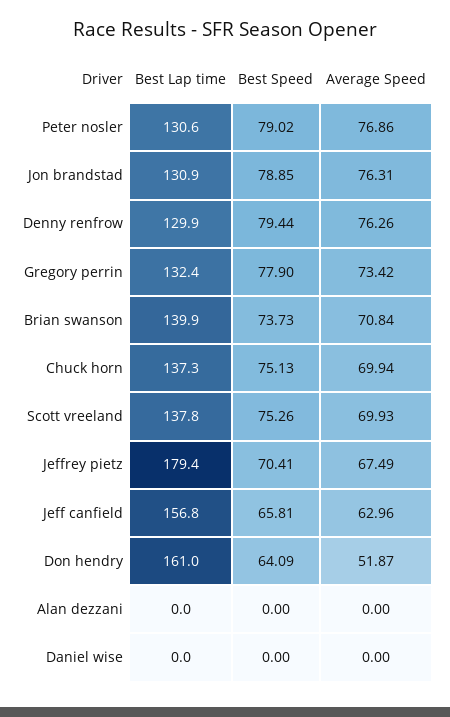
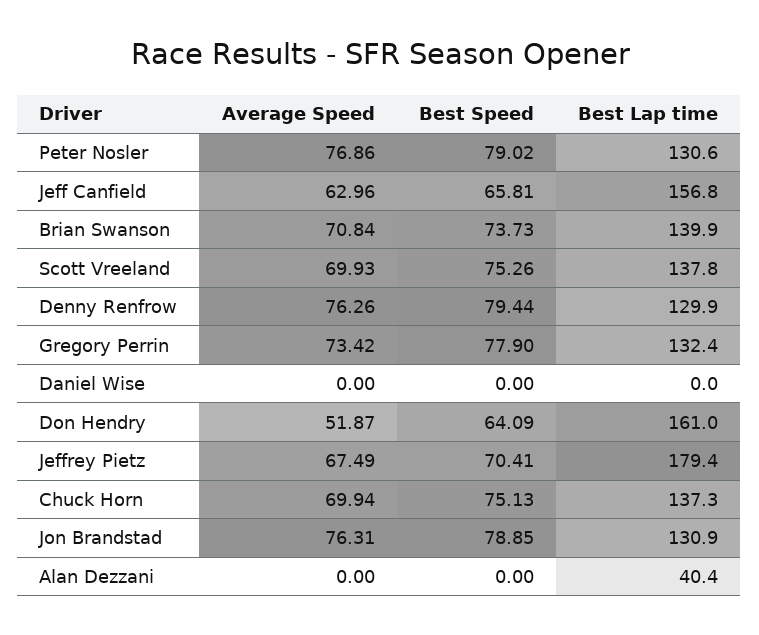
Best Lap time, Alan dezzani: 0 -> 40.4

